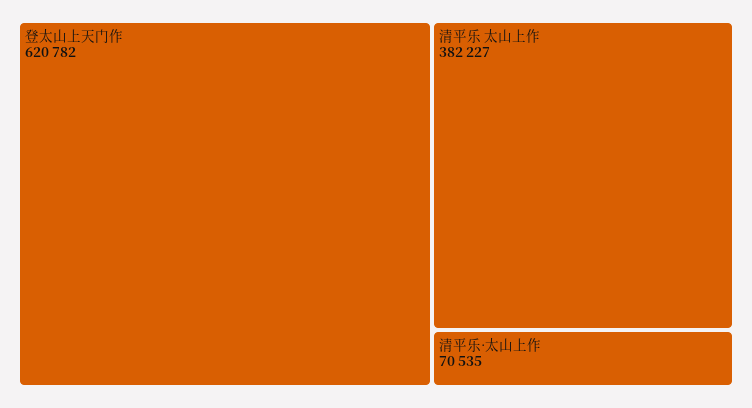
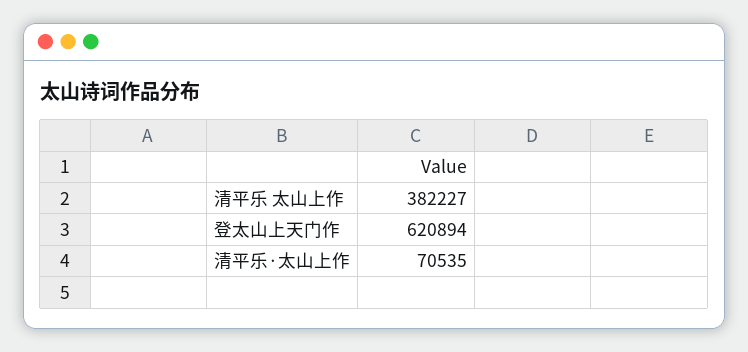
登太山上天门作: 620782 -> 620894

